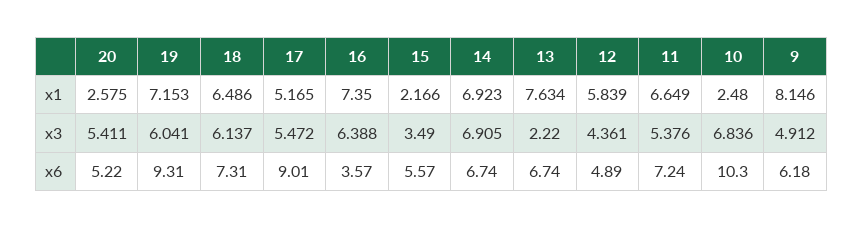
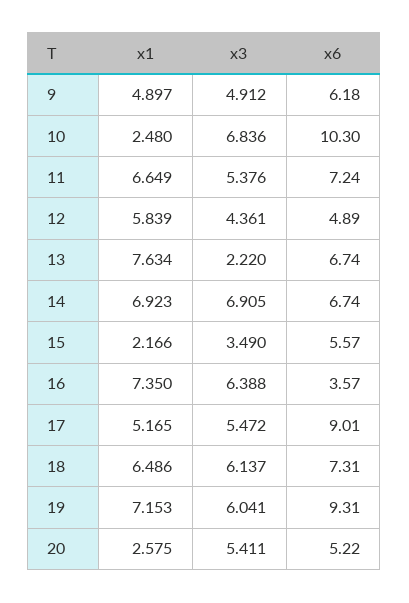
9, x1: 8.146 -> 4.897

